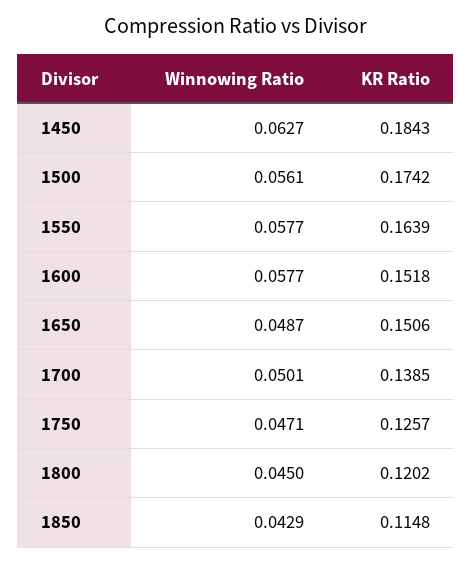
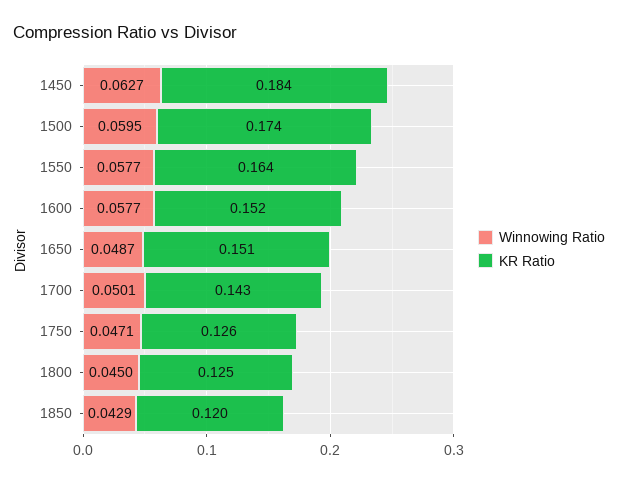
Winnowing Ratio, 1500: 0.0561 -> 0.0595
KR Ratio, 1700: 0.1385 -> 0.143
KR Ratio, 1800: 0.1202 -> 0.125
KR Ratio, 1850: 0.1148 -> 0.12

